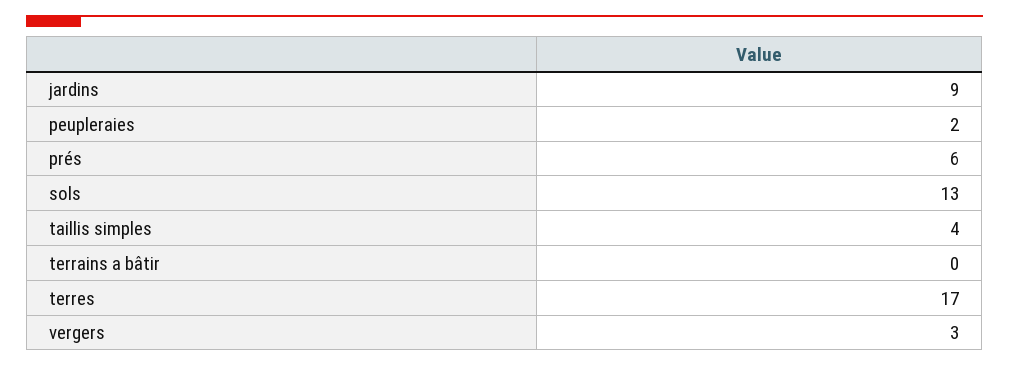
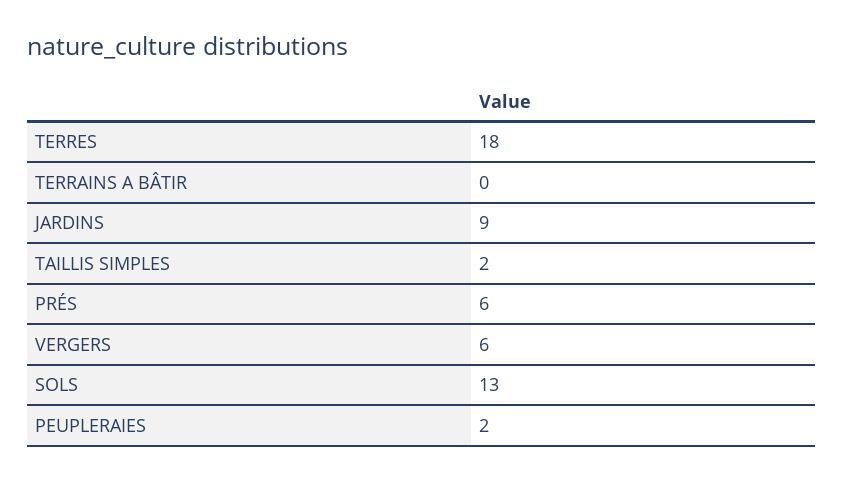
taillis simples: 4 -> 2
terres: 17 -> 18
vergers: 3 -> 6

